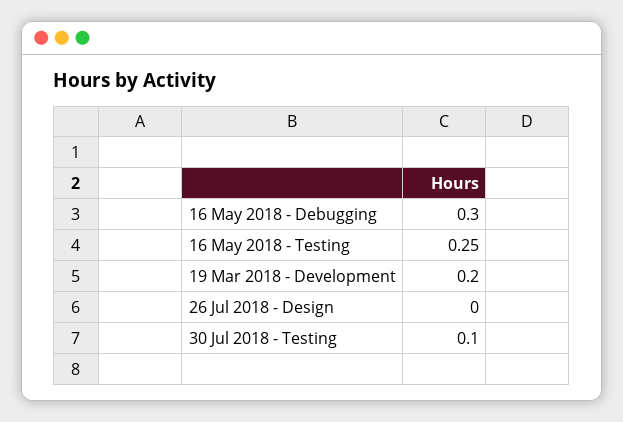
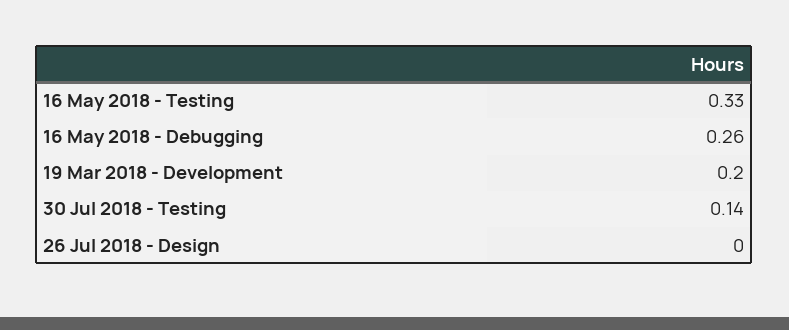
16 May 2018 - Debugging: 0.3 -> 0.26
16 May 2018 - Testing: 0.25 -> 0.33
30 Jul 2018 - Testing: 0.1 -> 0.14

